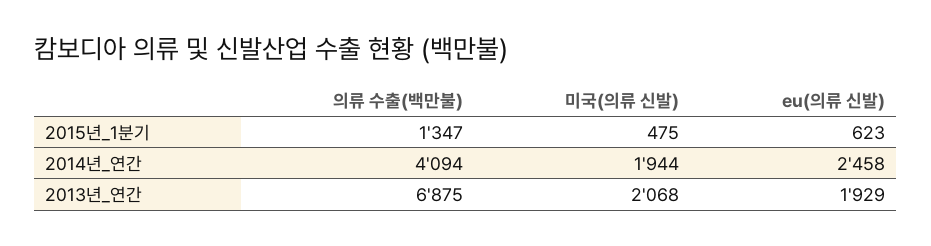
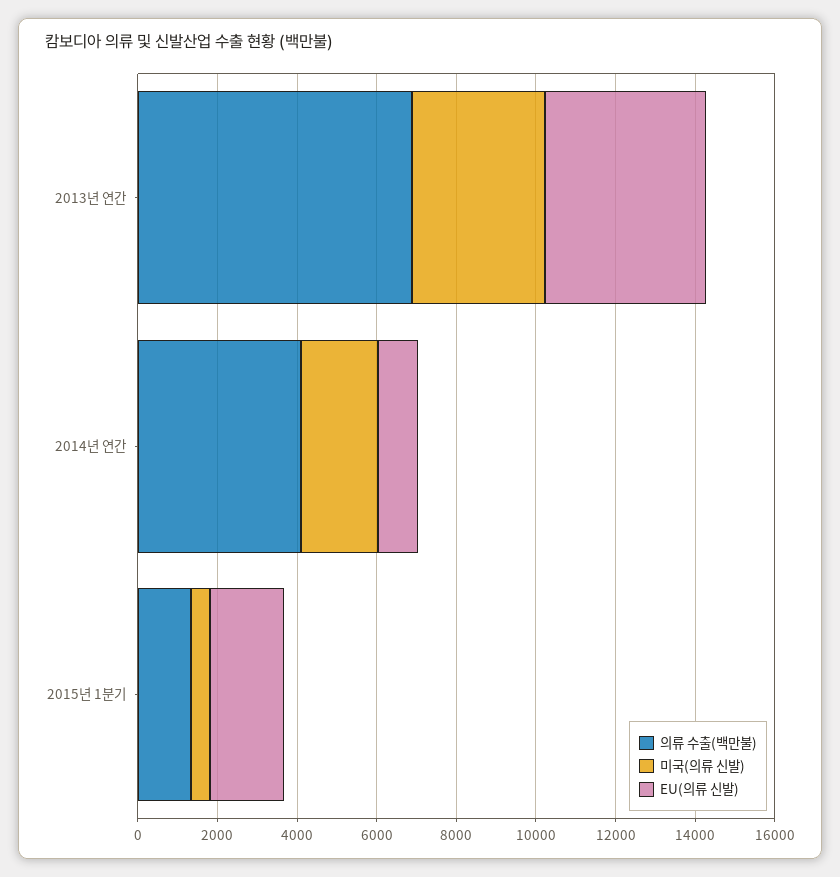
eu(의류 신발), 2015년_1분기: 623 -> 2000
eu(의류 신발), 2014년_연간: 2458 -> 1000
미국(의류 신발), 2013년_연간: 2068 -> 3500
eu(의류 신발), 2013년_연간: 1929 -> 4000

